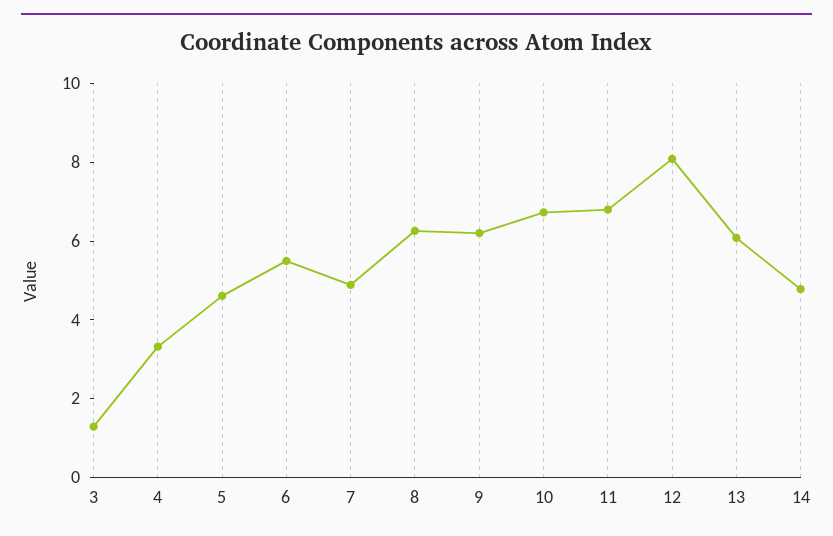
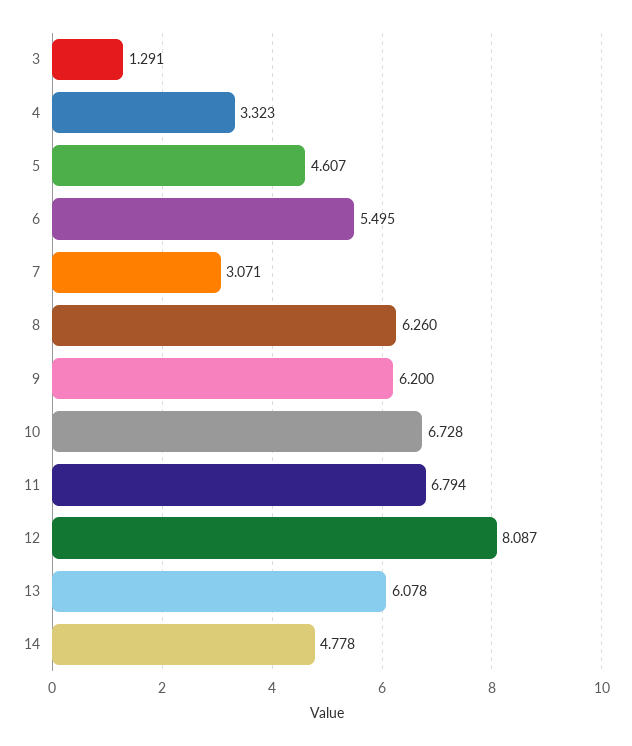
7: 5 -> 3.071

